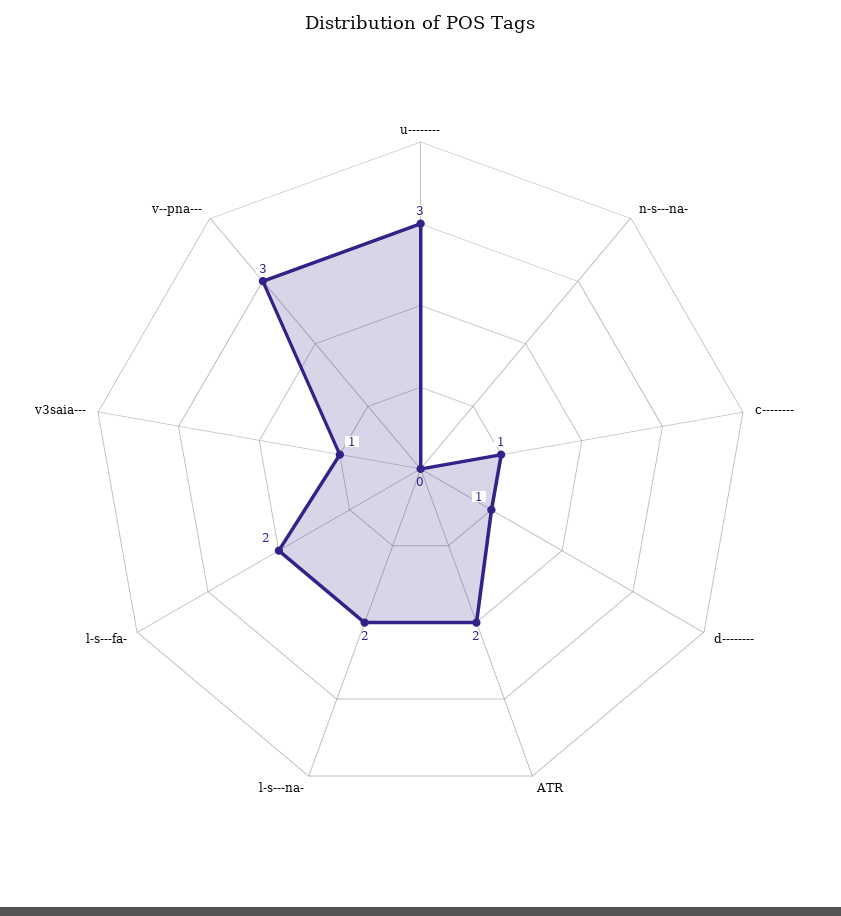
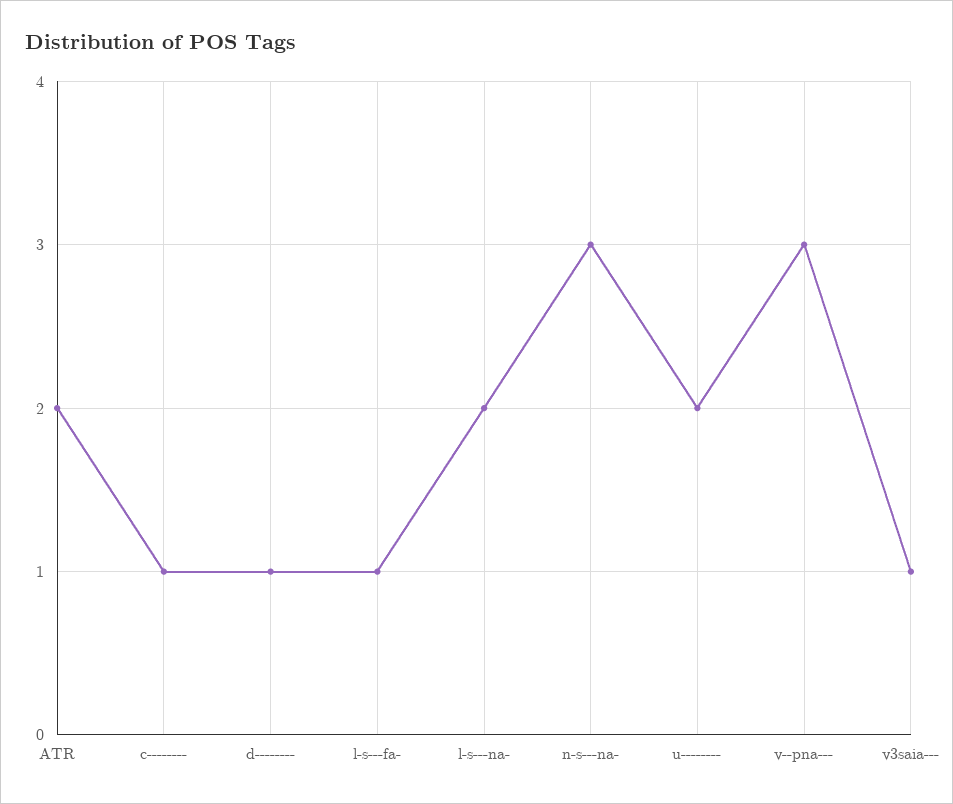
u--------: 3 -> 2
n-s---na-: 0 -> 3
l-s---fa-: 2 -> 1

